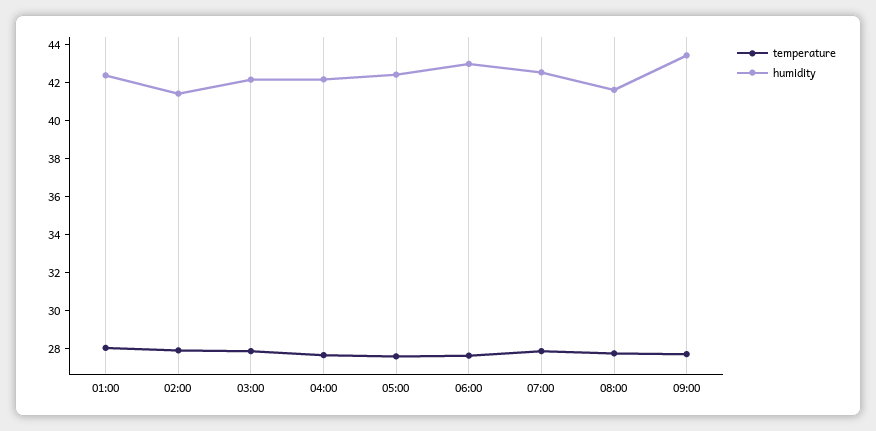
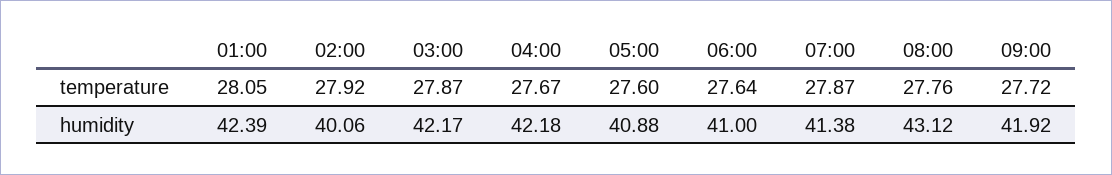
humidity, 02:00: 41.5 -> 40.06
humidity, 05:00: 42.5 -> 40.88
humidity, 06:00: 43 -> 41
humidity, 07:00: 42.5 -> 41.38
humidity, 08:00: 41.5 -> 43.12
humidity, 09:00: 43.5 -> 41.92

